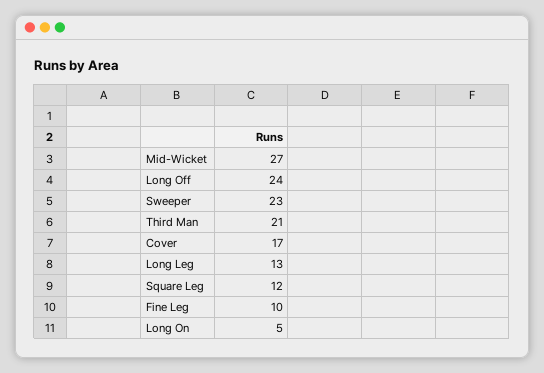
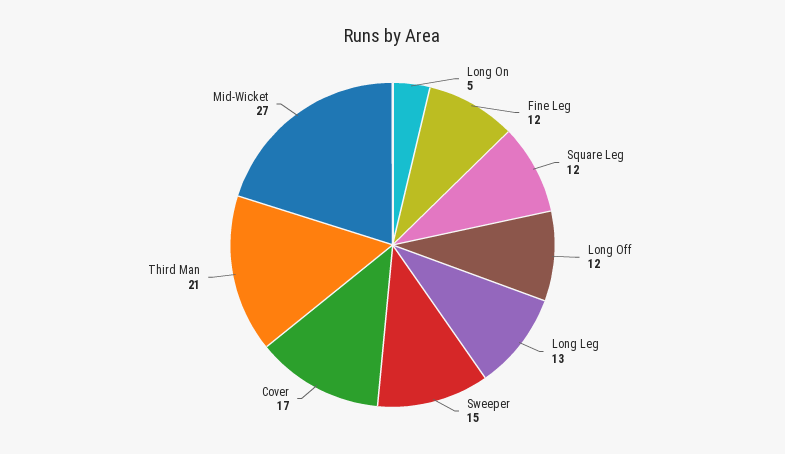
Long Off: 24 -> 12
Sweeper: 23 -> 15
Fine Leg: 10 -> 12

